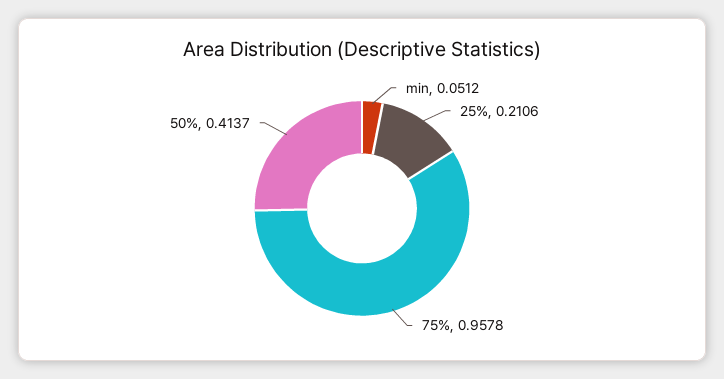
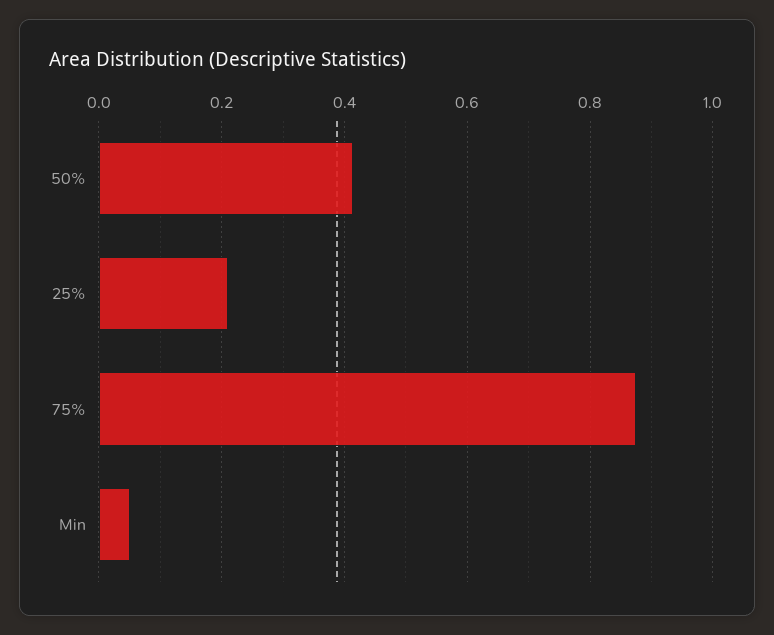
75%: 0.9578 -> 0.88

